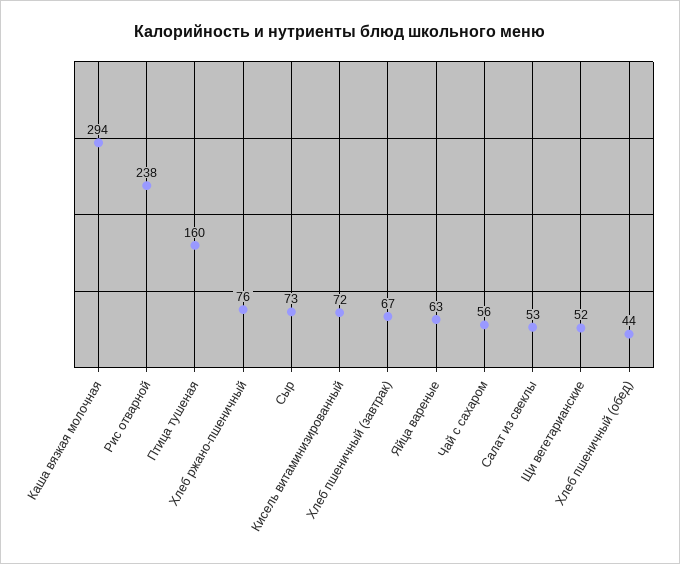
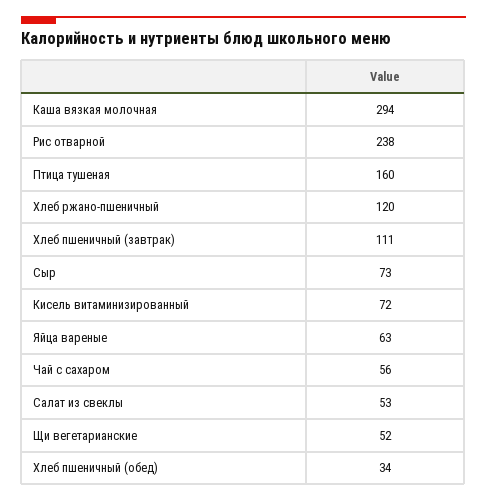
Хлеб ржано-пшеничный: 76 -> 120
Хлеб пшеничный (завтрак): 67 -> 111
Хлеб пшеничный (обед): 44 -> 34

